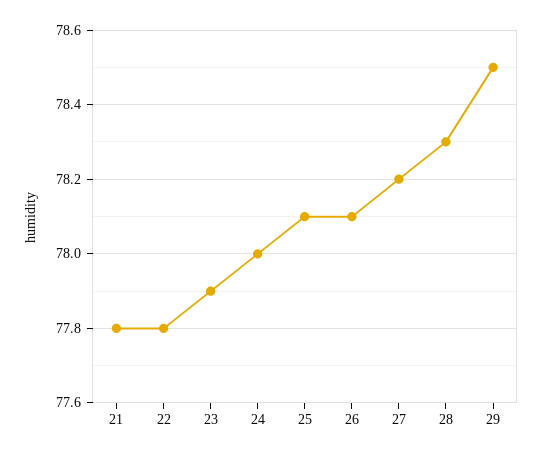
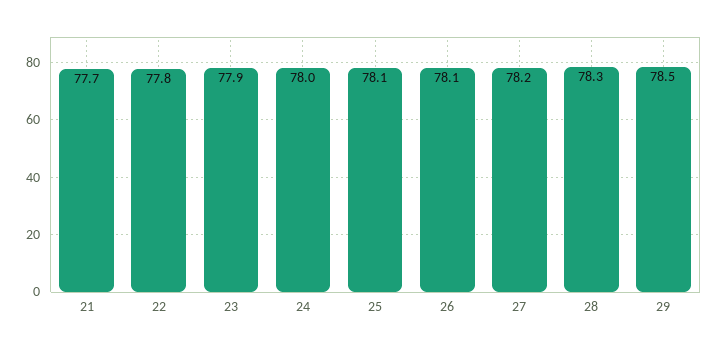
21: 77.8 -> 77.7

